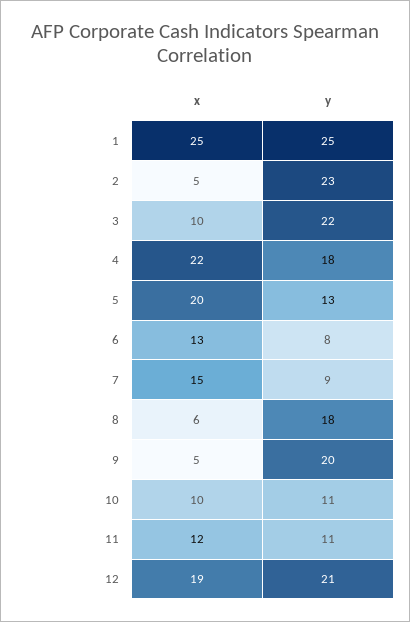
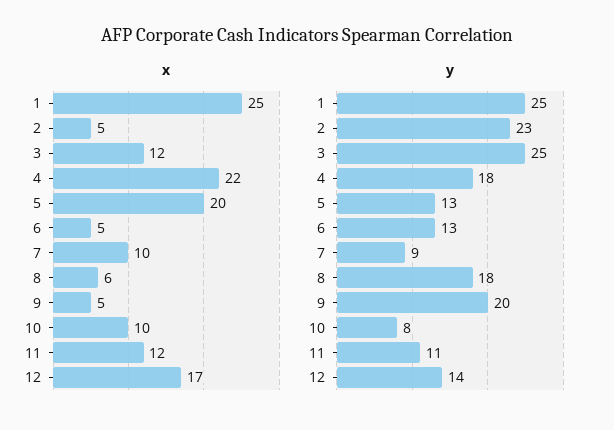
x, 3: 10 -> 12
y, 3: 22 -> 25
x, 6: 13 -> 5
y, 6: 8 -> 13
x, 7: 15 -> 10
y, 10: 11 -> 8
x, 12: 19 -> 17
y, 12: 21 -> 14

